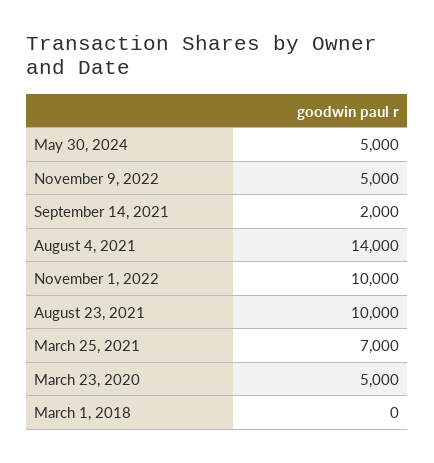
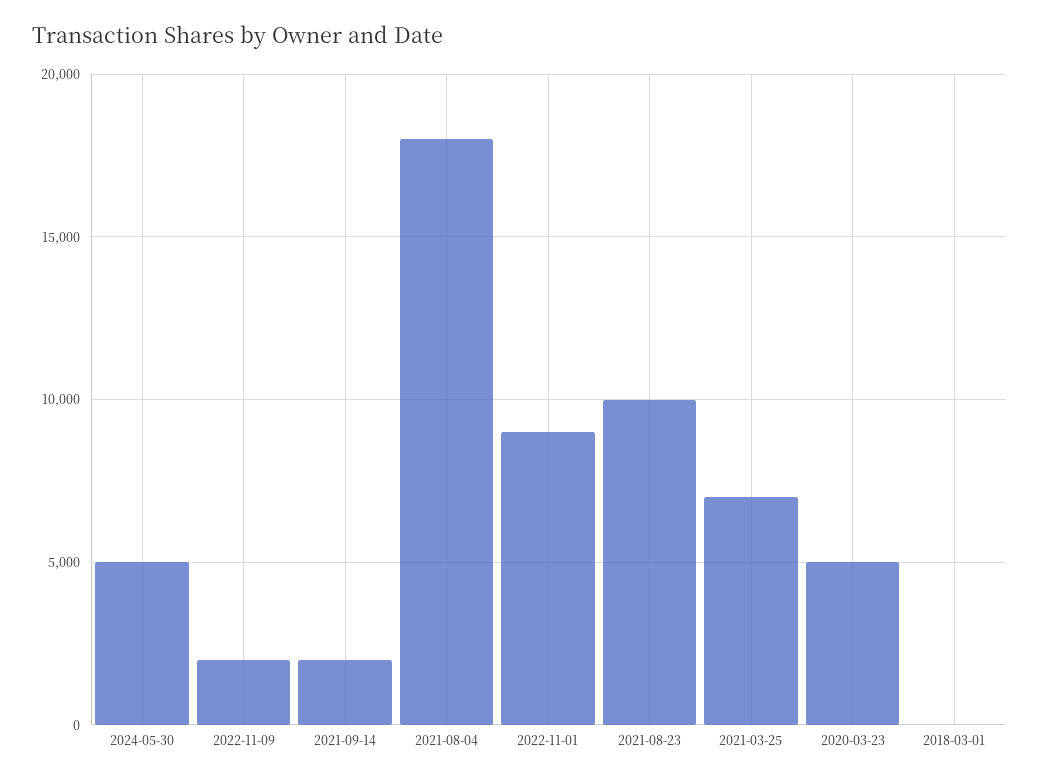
November 9, 2022: 5000 -> 2000
August 4, 2021: 14000 -> 18000
November 1, 2022: 10000 -> 9000

